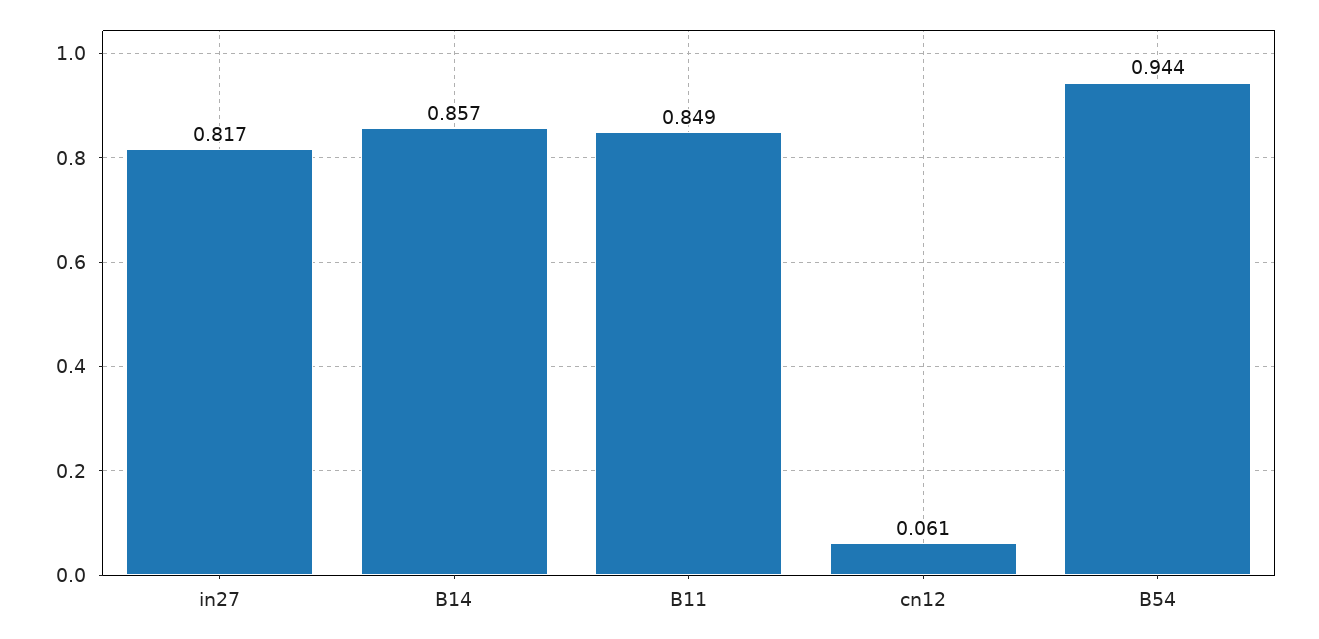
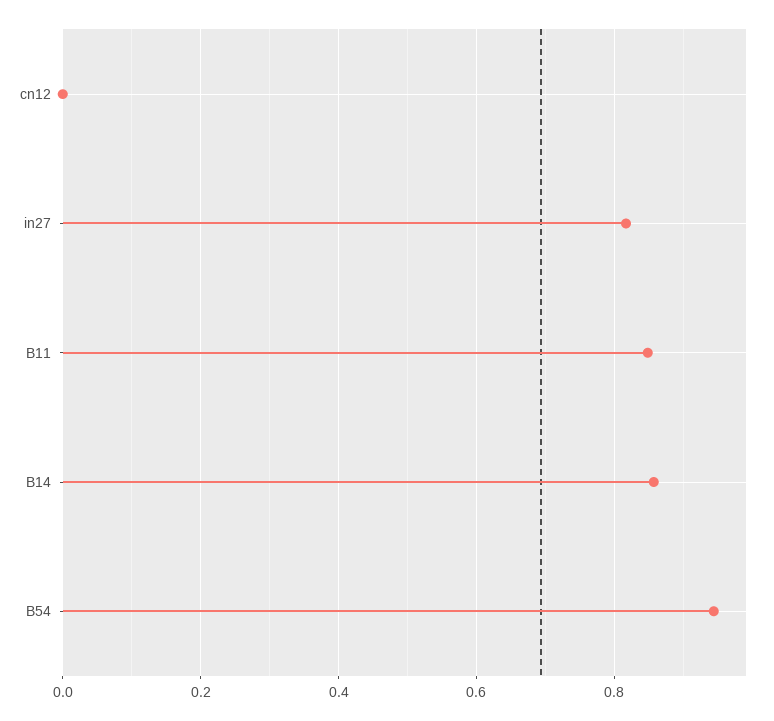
cn12: 0.061 -> 0

